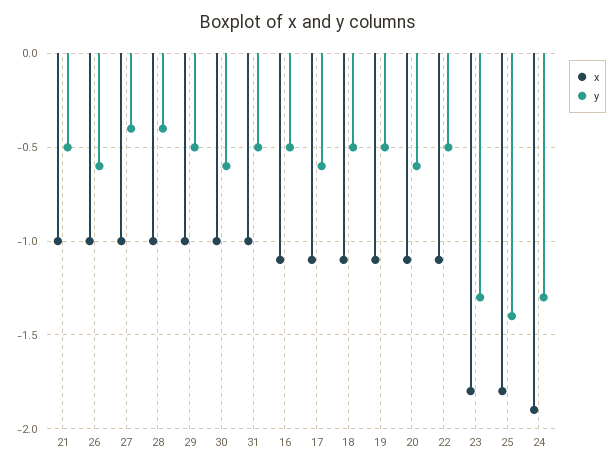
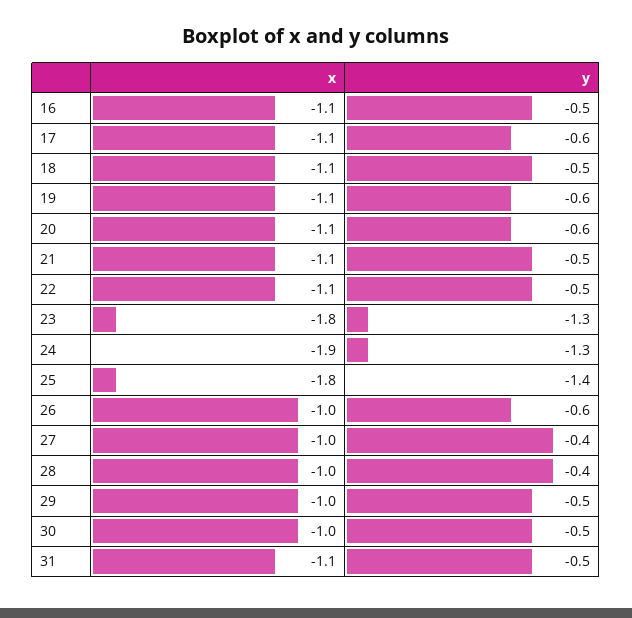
x, 21: -1 -> -1.1
y, 30: -0.6 -> -0.5
x, 31: -1 -> -1.1
y, 19: -0.5 -> -0.6

